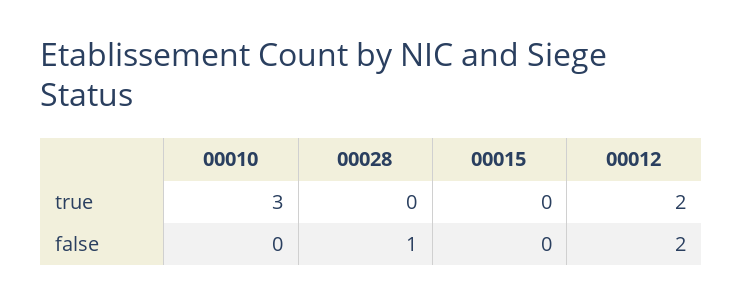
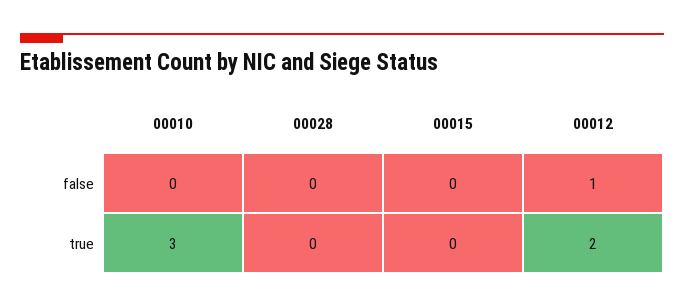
00028, false: 1 -> 0
00012, false: 2 -> 1

